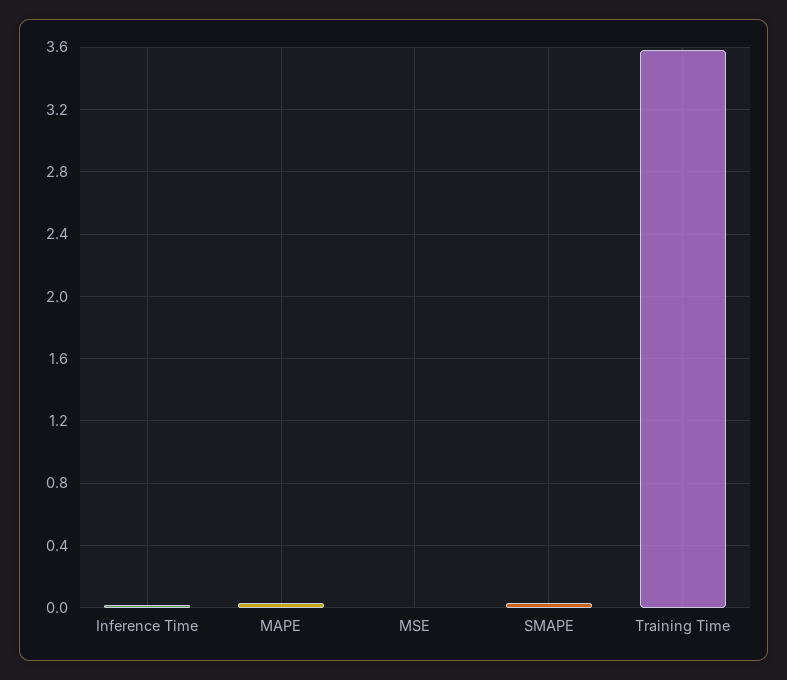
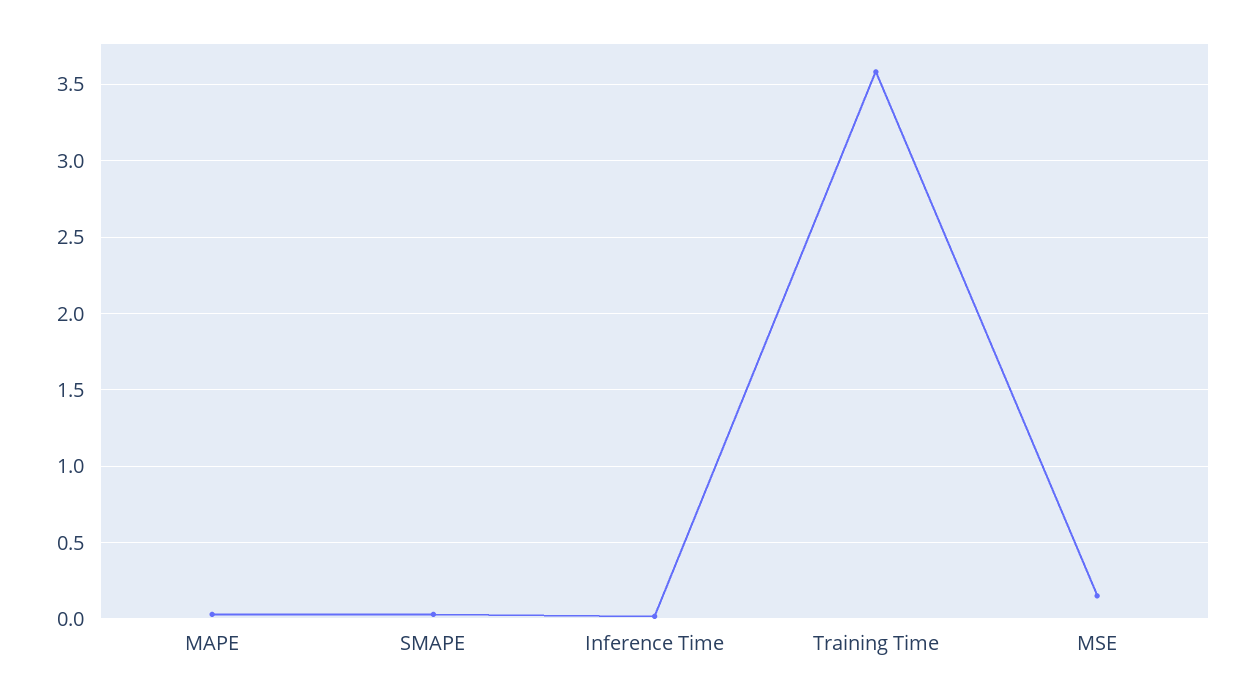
MSE: 0 -> 0.15

